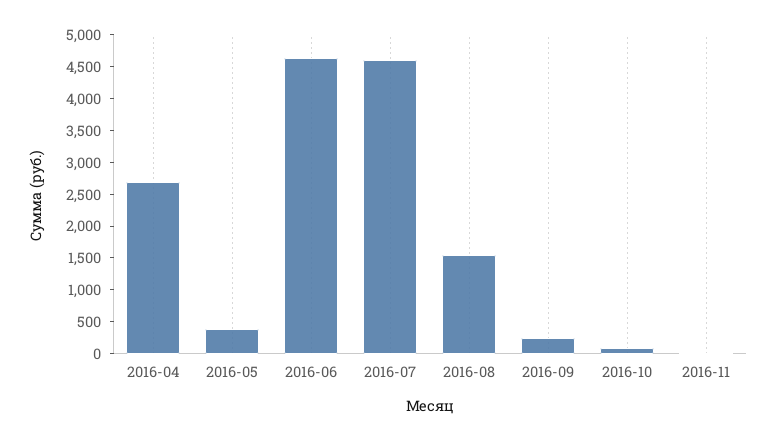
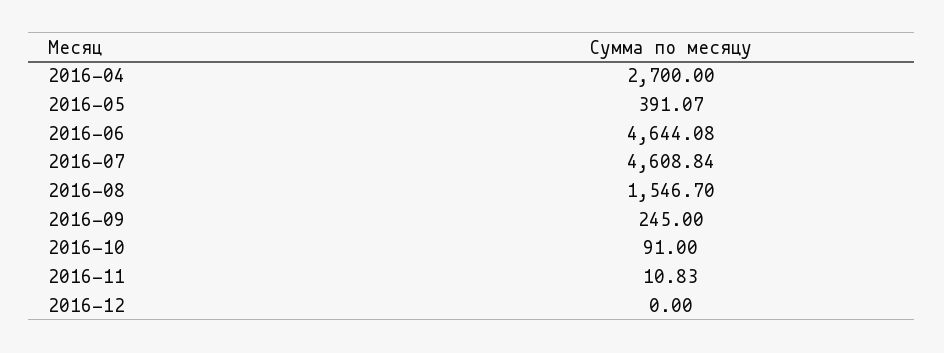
2016-12: none -> 0

